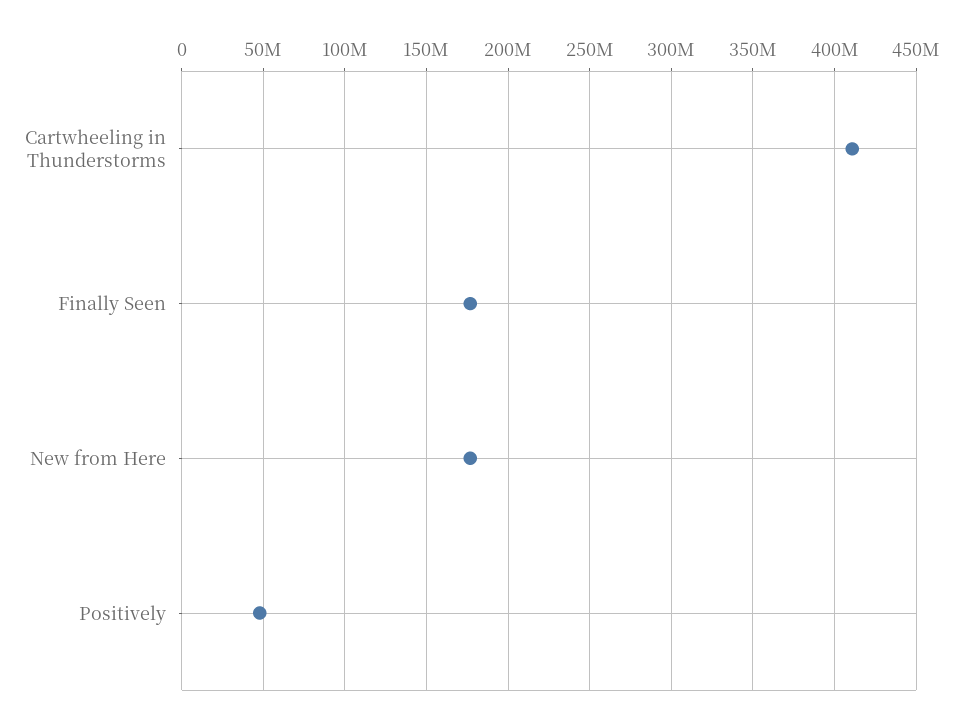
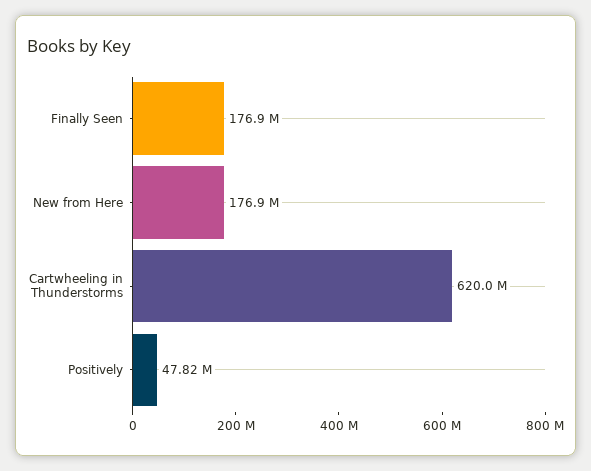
Cartwheeling in Thunderstorms: 410000000 -> 620000000

